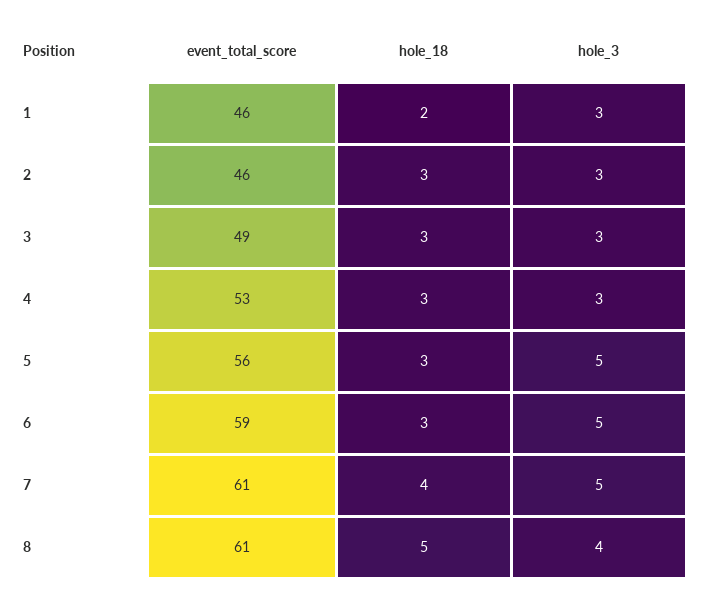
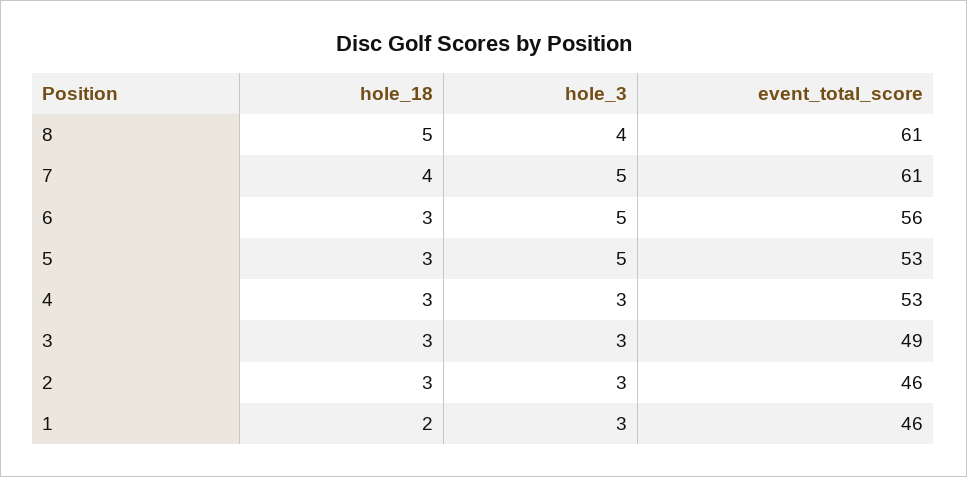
event_total_score, 5: 56 -> 53
event_total_score, 6: 59 -> 56

